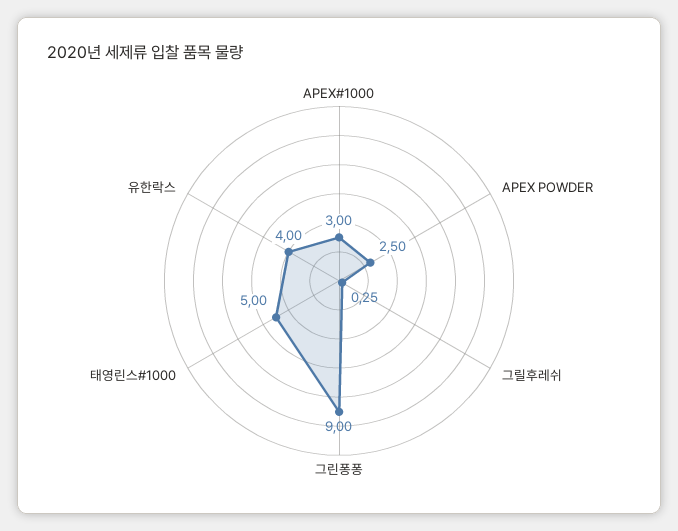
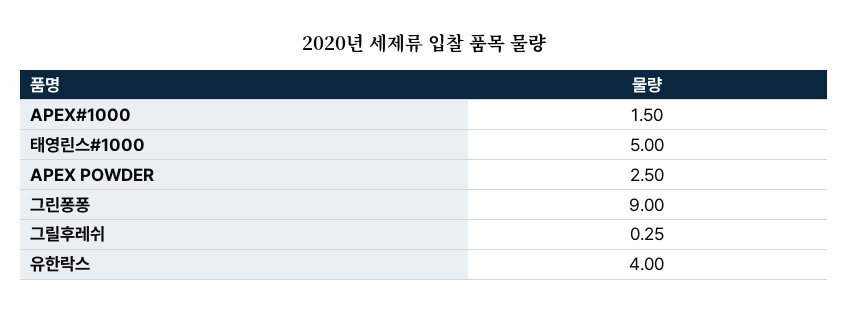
APEX#1000: 3 -> 1.5

